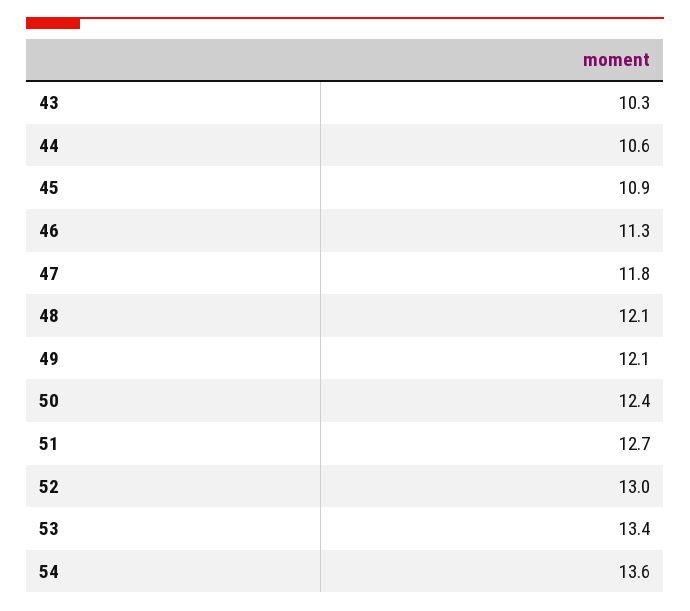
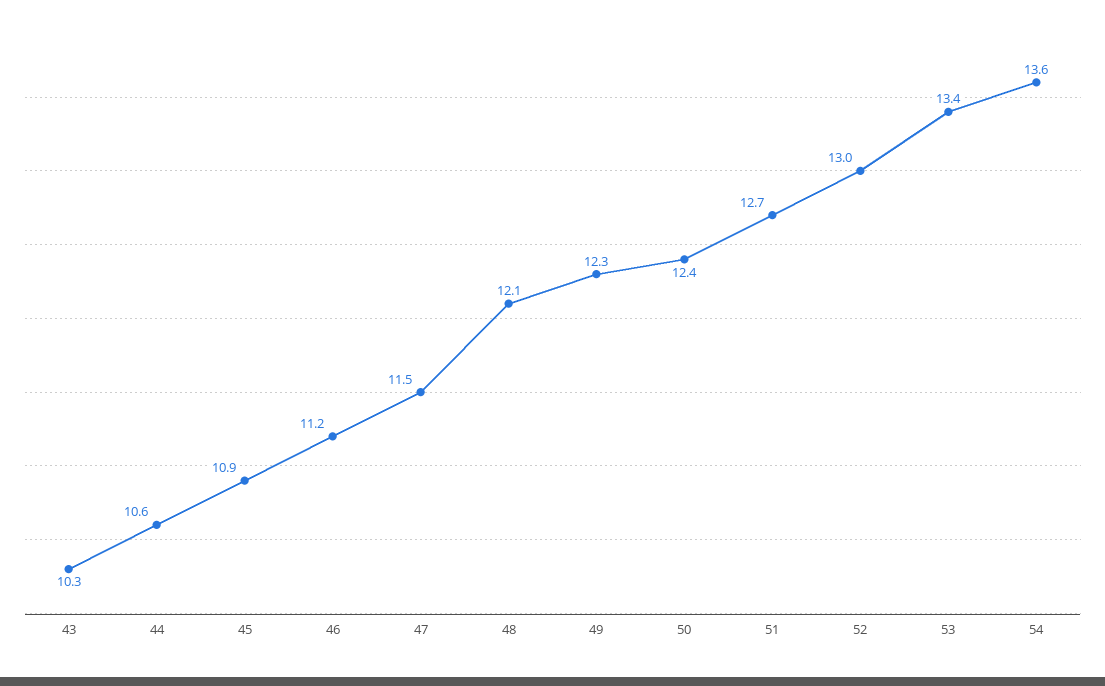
46: 11.3 -> 11.2
47: 11.8 -> 11.5
49: 12.1 -> 12.3

